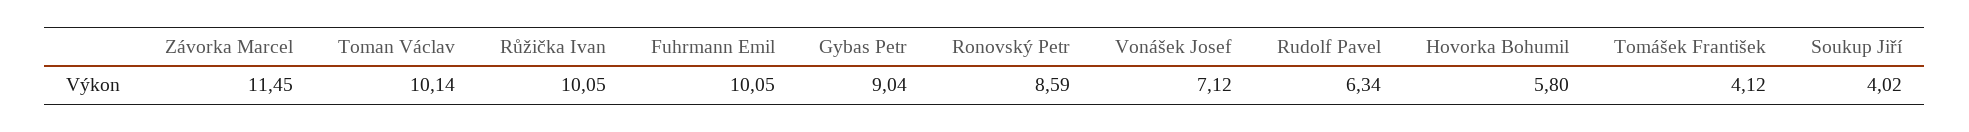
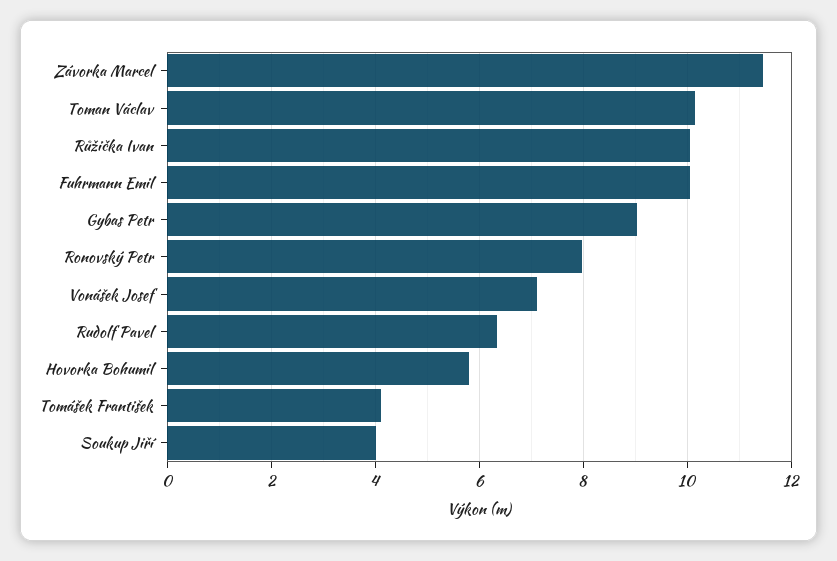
Ronovský Petr: 8.59 -> 8

